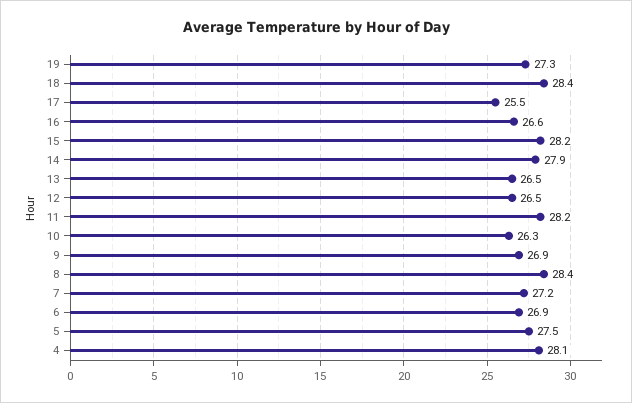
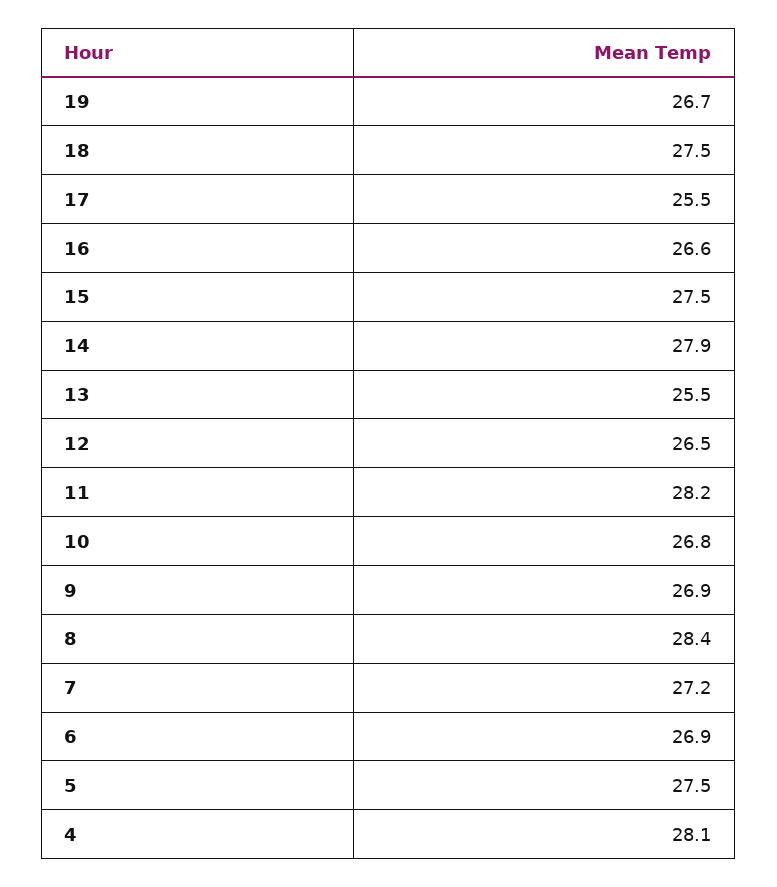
19: 27.3 -> 26.7
18: 28.4 -> 27.5
15: 28.2 -> 27.5
13: 26.5 -> 25.5
10: 26.3 -> 26.8

